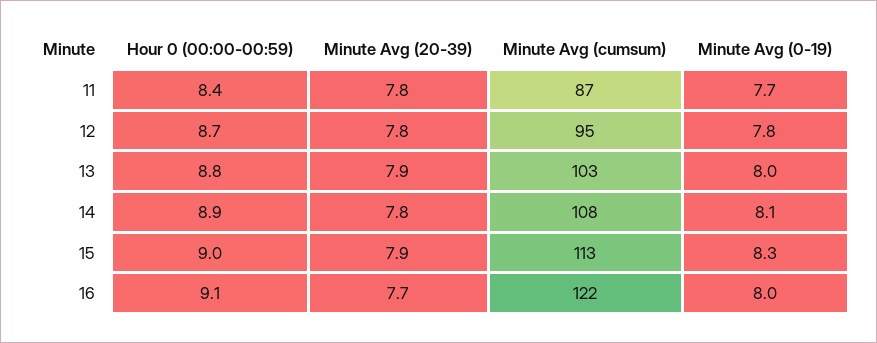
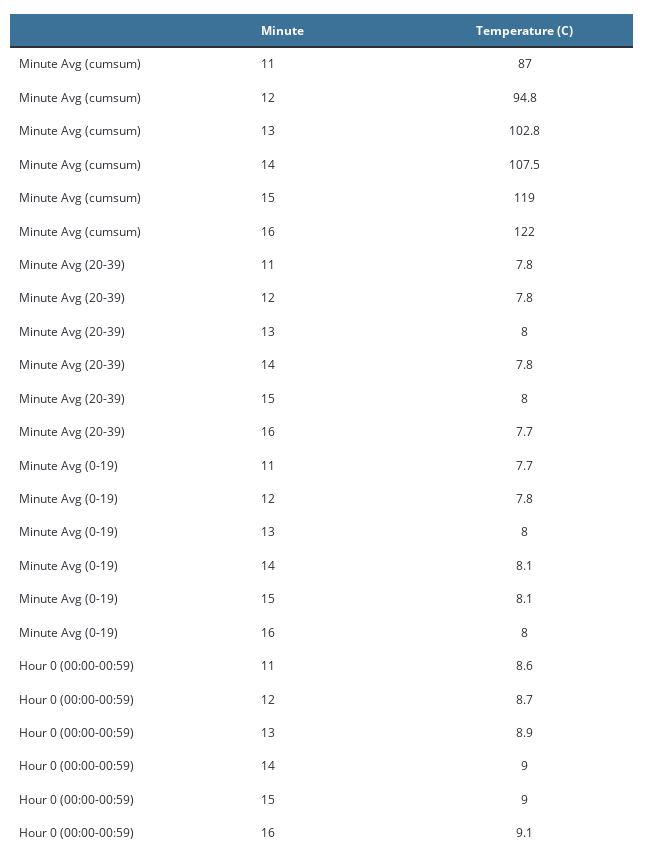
Hour 0 (00:00-00:59), 11: 8.4 -> 8.6
Hour 0 (00:00-00:59), 13: 8.8 -> 8.9
Minute Avg (20-39), 13: 7.9 -> 8
Hour 0 (00:00-00:59), 14: 8.9 -> 9
Minute Avg (20-39), 15: 7.9 -> 8
Minute Avg (cumsum), 15: 113 -> 119
Minute Avg (0-19), 15: 8.3 -> 8.1

